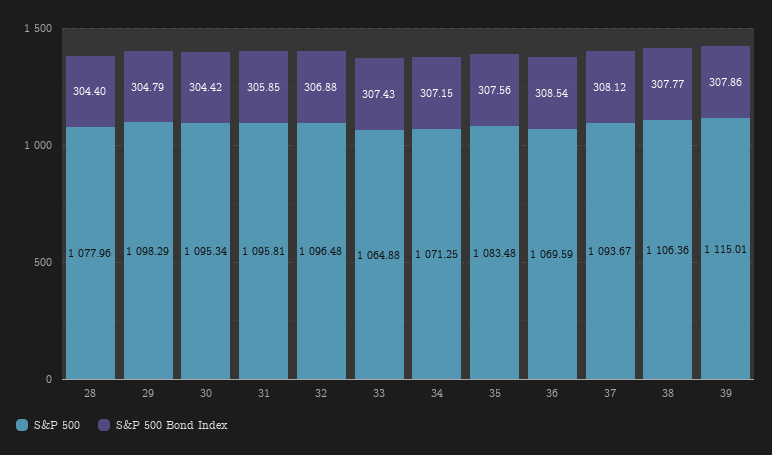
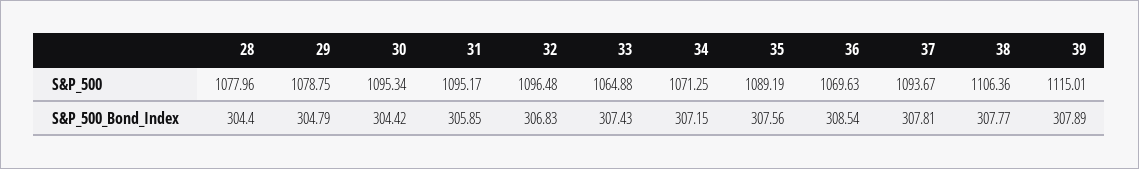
S&P 500, 29: 1098.29 -> 1078.75
S&P 500, 31: 1095.81 -> 1095.17
S&P 500 Bond Index, 32: 306.88 -> 306.83
S&P 500, 35: 1083.48 -> 1089.19
S&P 500, 36: 1069.59 -> 1069.63
S&P 500 Bond Index, 37: 308.12 -> 307.81
S&P 500 Bond Index, 39: 307.86 -> 307.89

